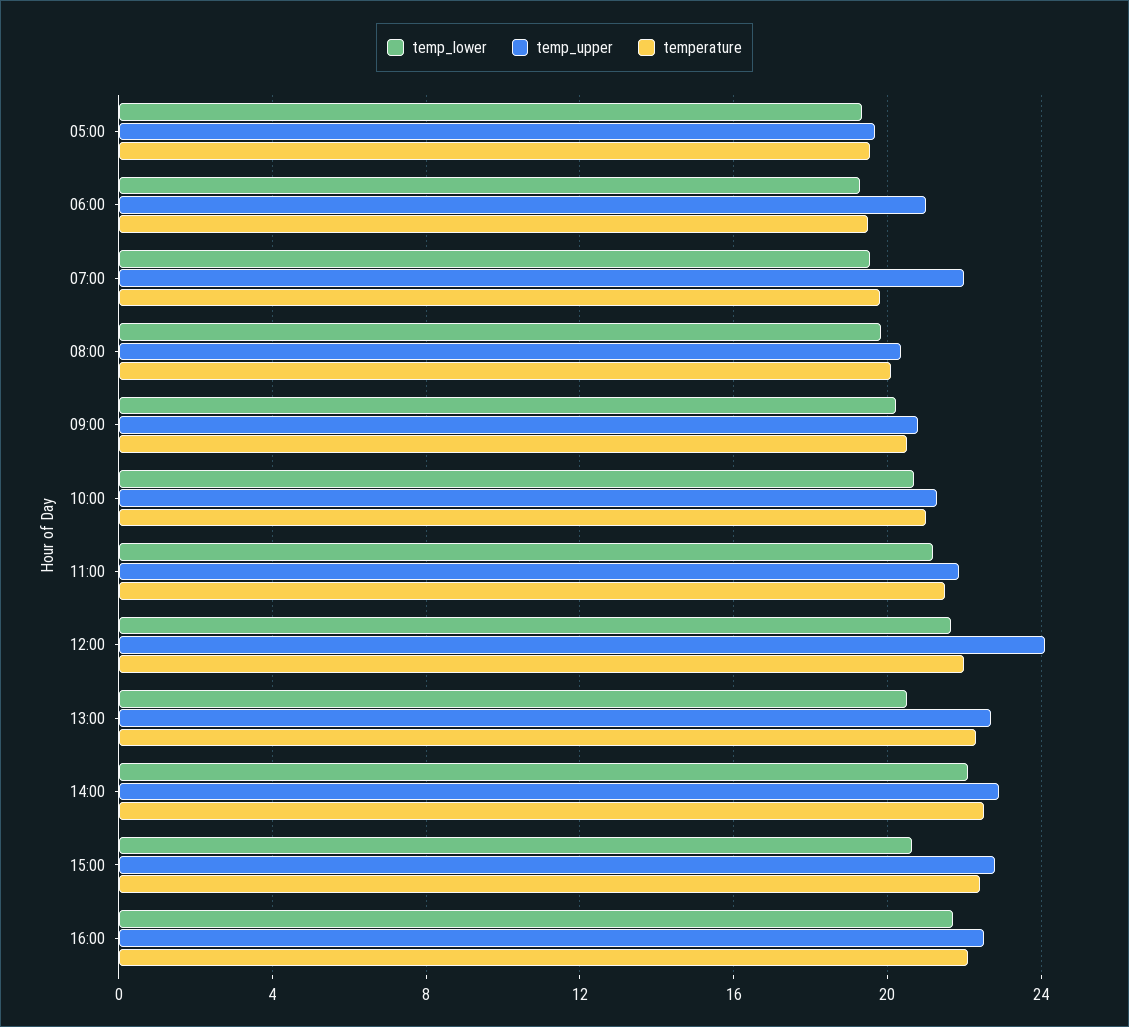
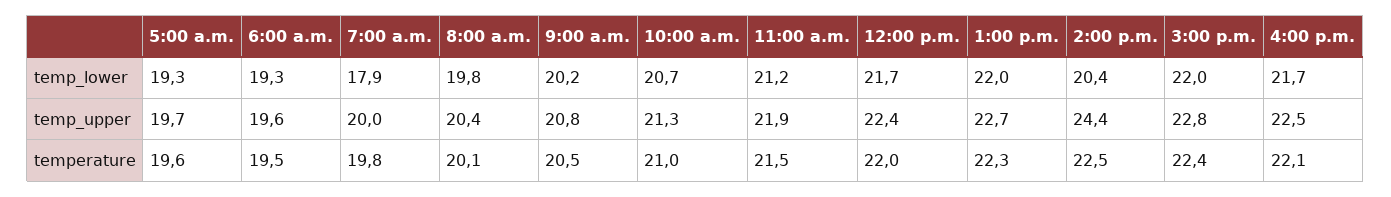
temp_upper, 06:00: 21 -> 19.6
temp_lower, 07:00: 19.5 -> 17.9
temp_upper, 07:00: 22 -> 20
temp_upper, 12:00: 24 -> 22.4
temp_lower, 13:00: 20.5 -> 22
temp_lower, 14:00: 22 -> 20.4
temp_upper, 14:00: 23 -> 24.4
temp_lower, 15:00: 20.5 -> 22

